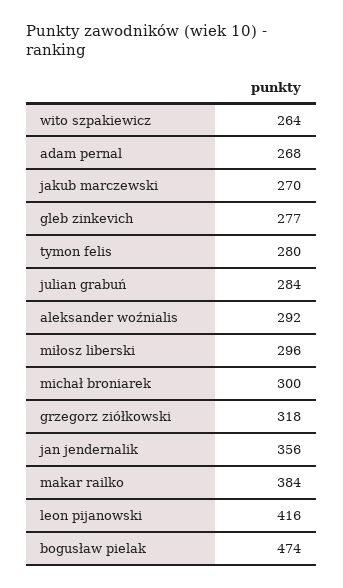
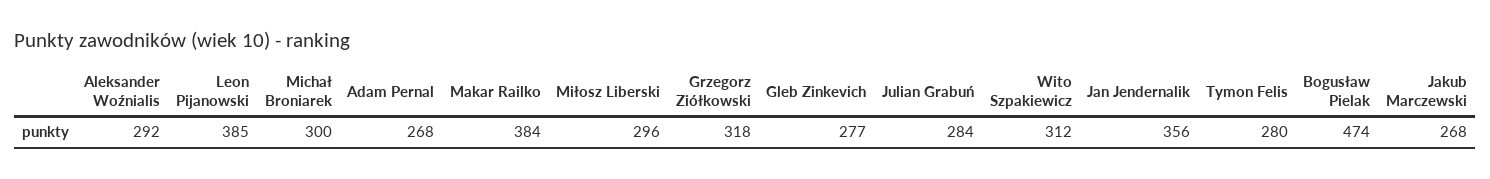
wito szpakiewicz: 264 -> 312
jakub marczewski: 270 -> 268
leon pijanowski: 416 -> 385

